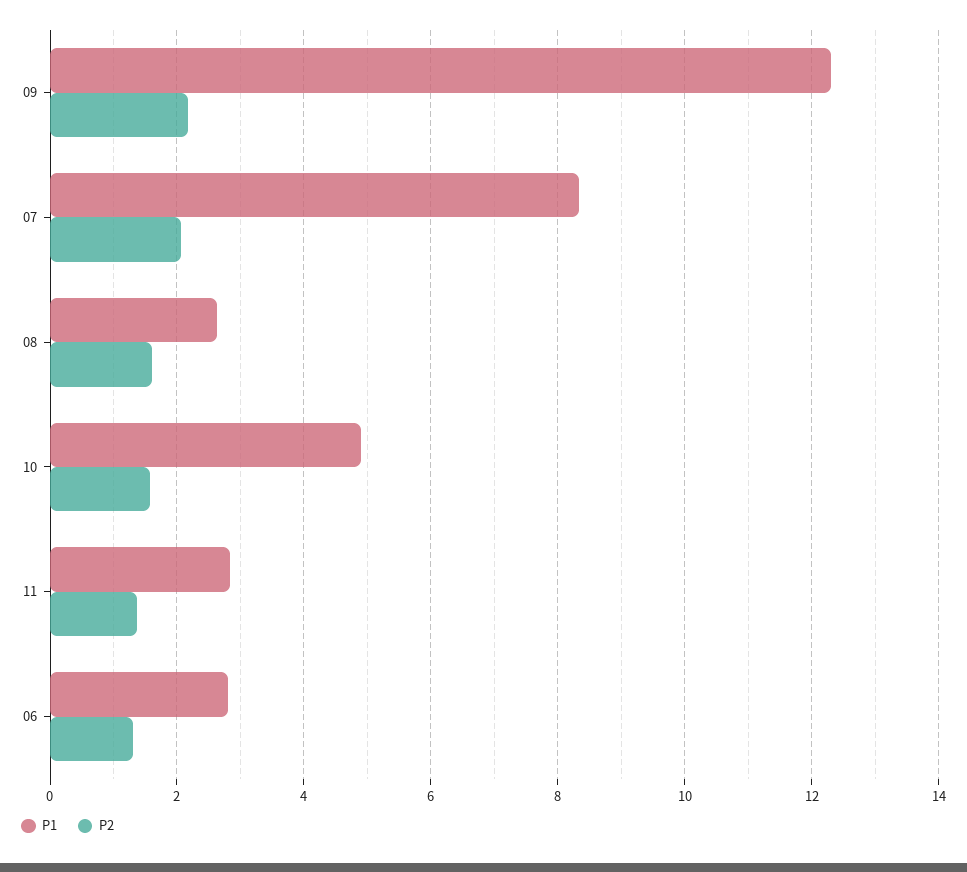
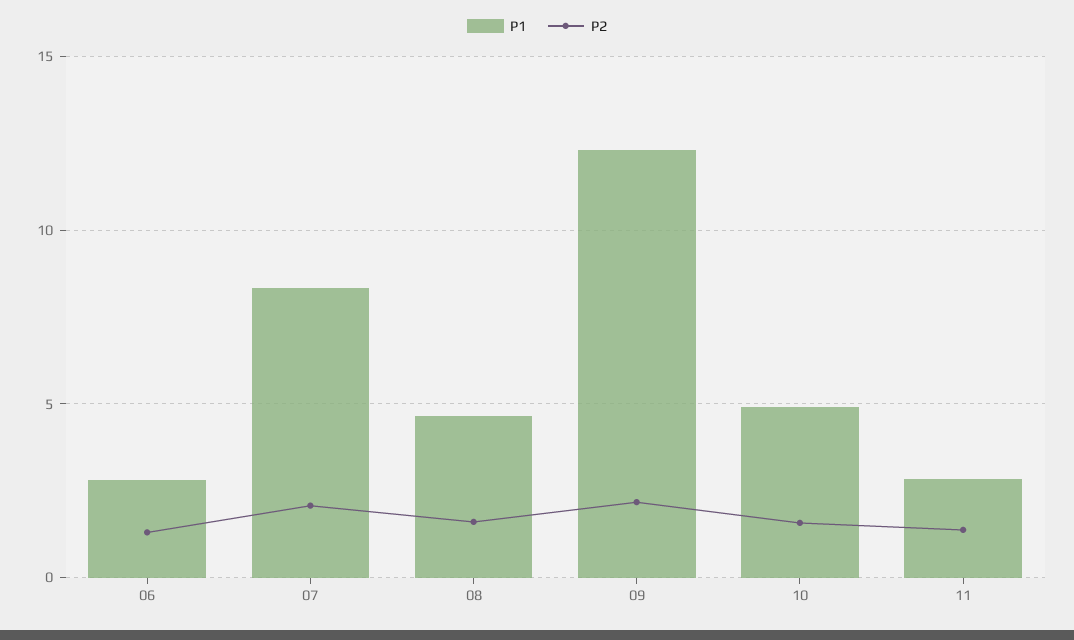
P1, 08: 2.6 -> 4.5

